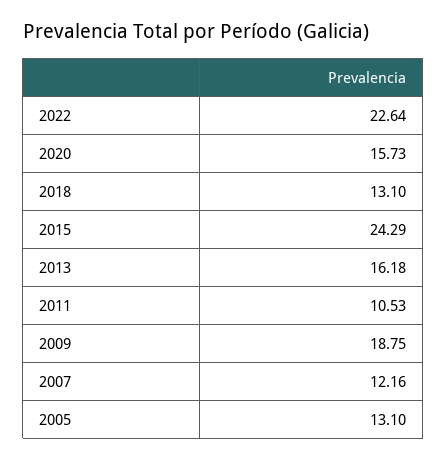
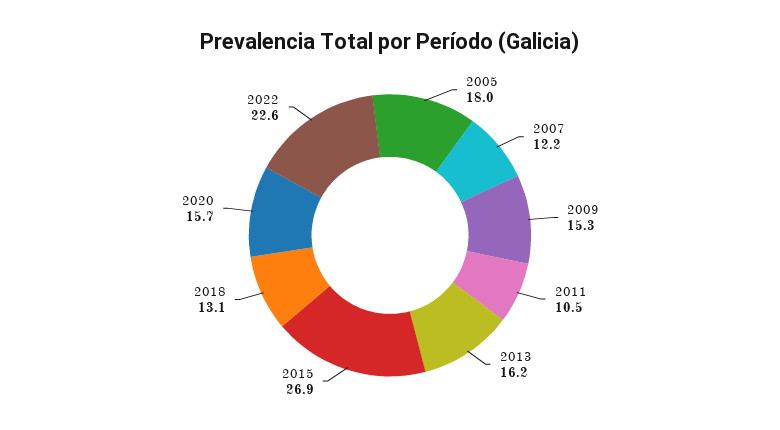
2015: 24.29 -> 26.9
2009: 18.75 -> 15.3
2005: 13.1 -> 18

